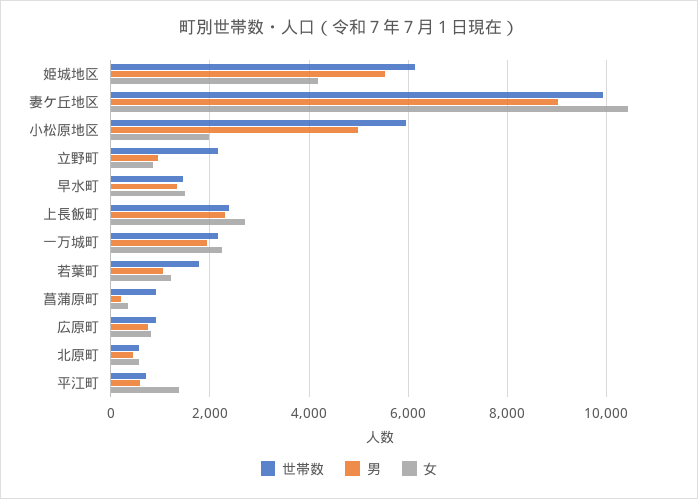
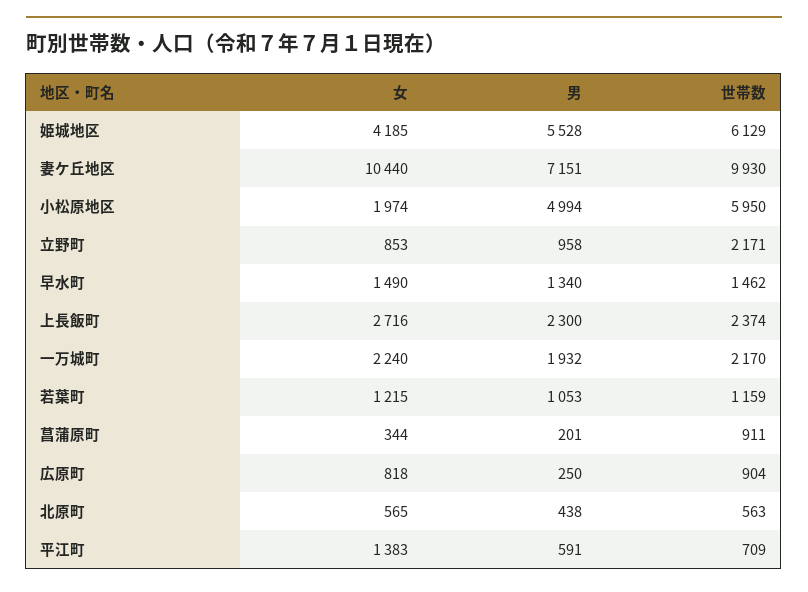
男, 妻ケ丘地区: 9000 -> 7151
世帯数, 若葉町: 1800 -> 1159
男, 広原町: 800 -> 250

